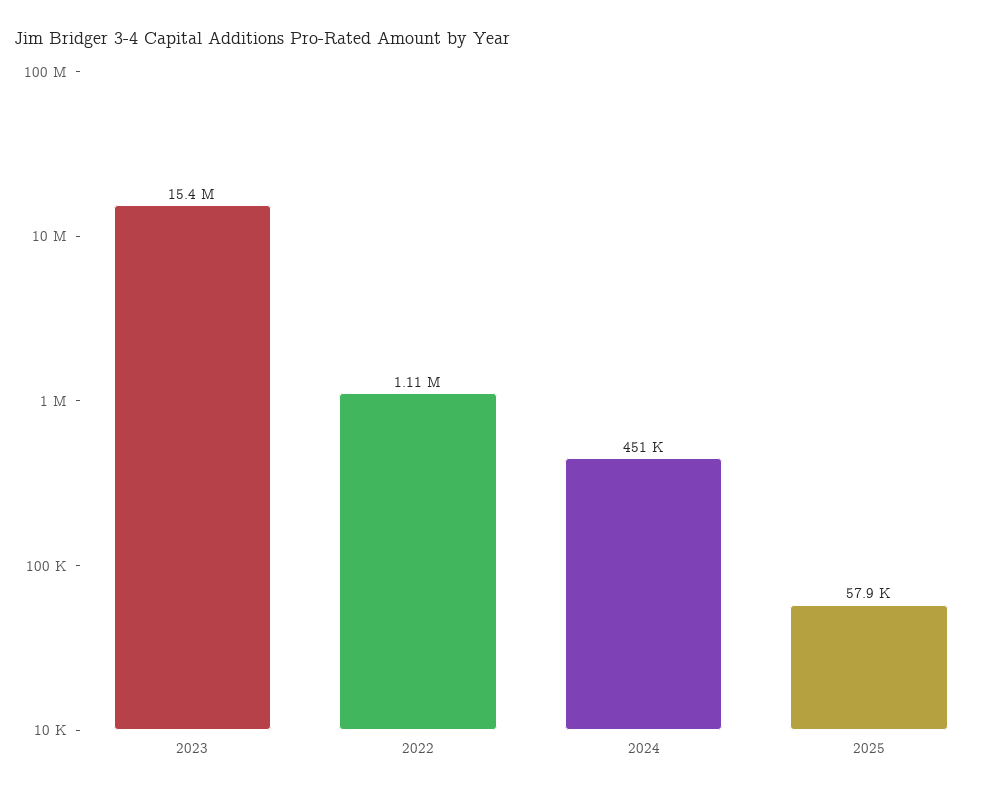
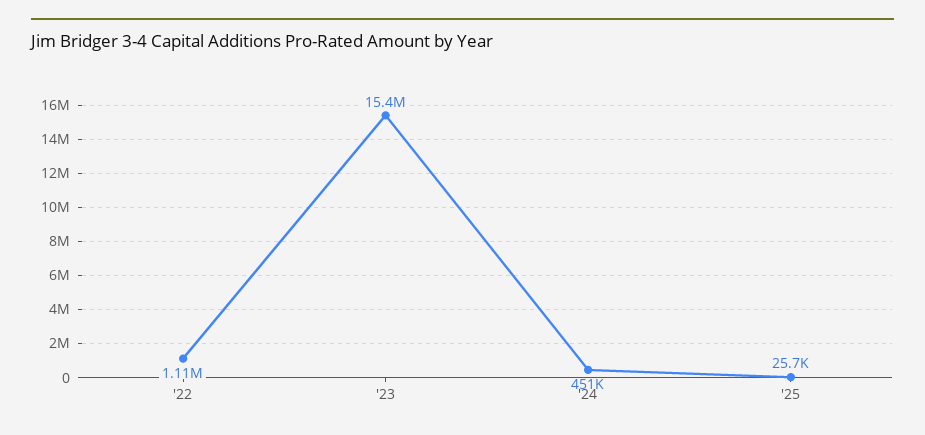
2025: 57900 -> 25700

